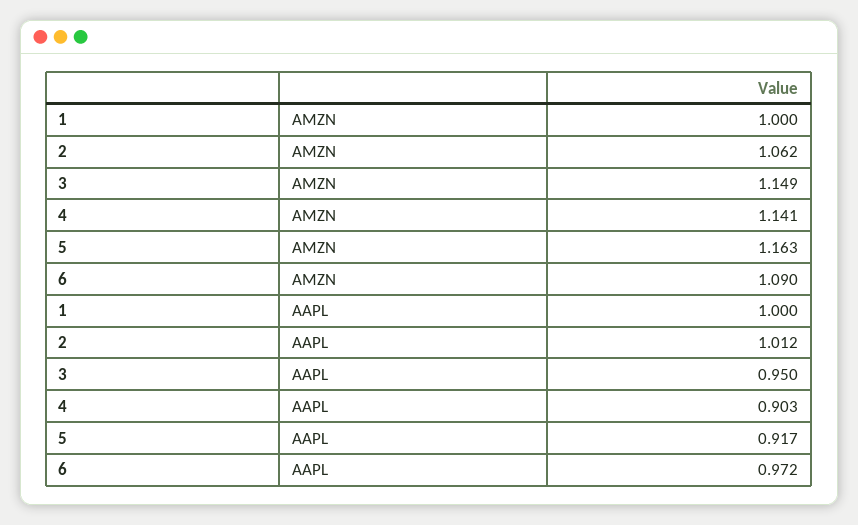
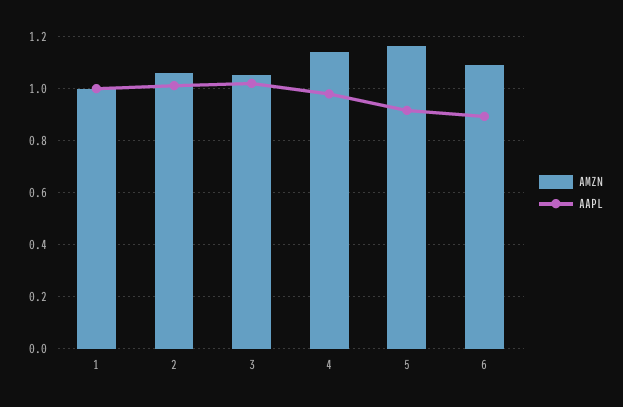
AMZN, 3: 1.149 -> 1.05
AAPL, 3: 0.95 -> 1.025
AAPL, 4: 0.903 -> 0.975
AAPL, 6: 0.972 -> 0.9

